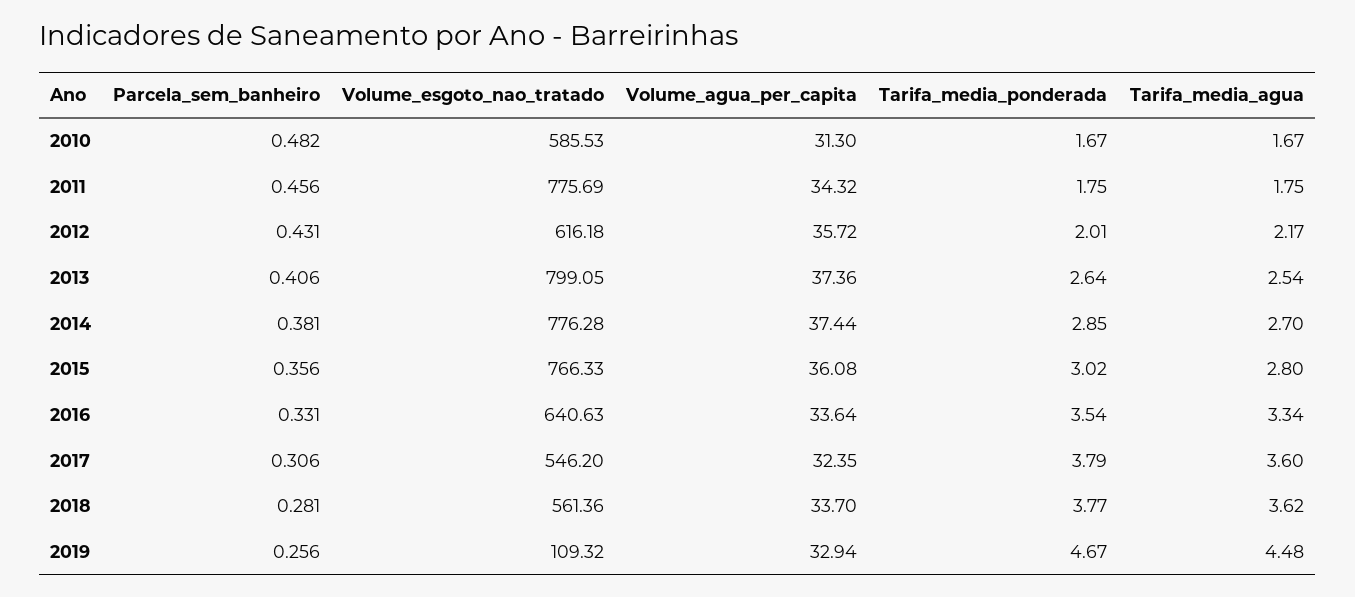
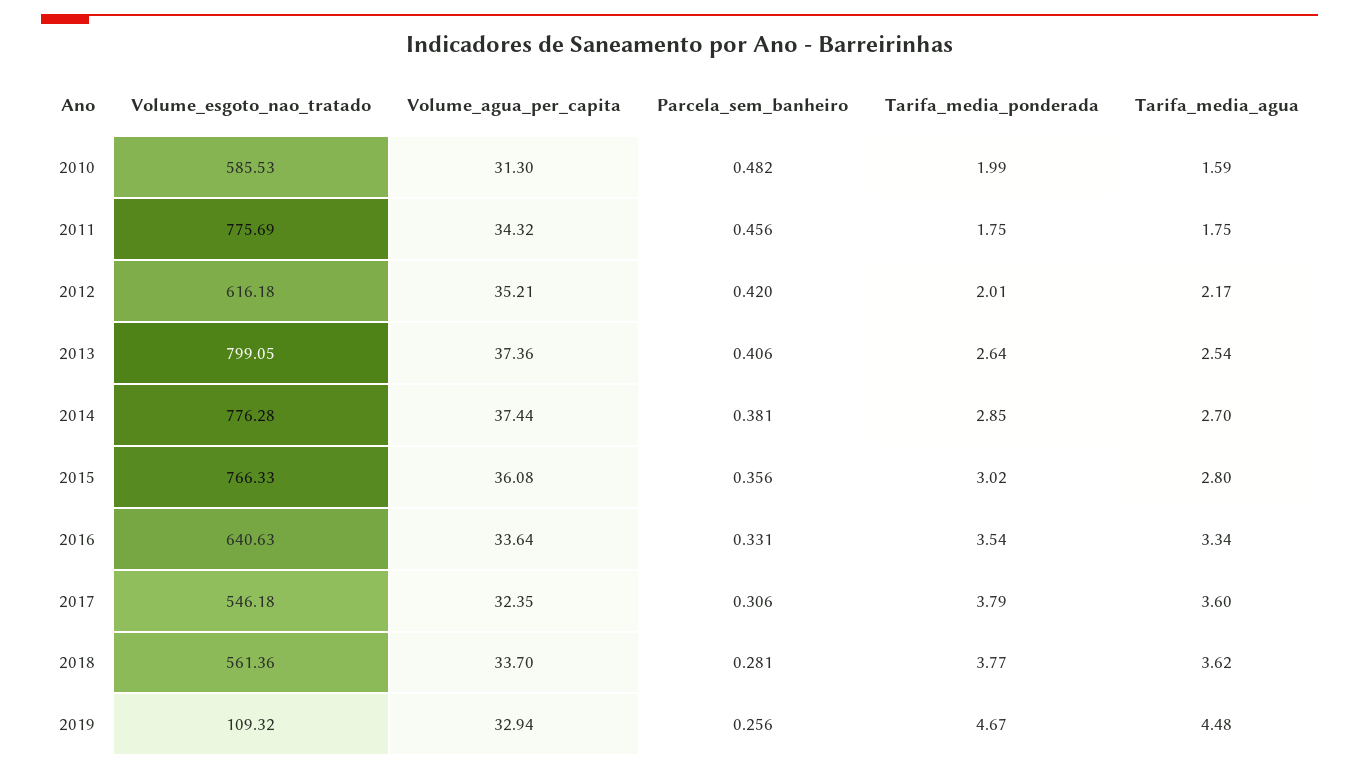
Tarifa_media_ponderada, 2010: 1.67 -> 1.99
Tarifa_media_agua, 2010: 1.67 -> 1.59
Parcela_sem_banheiro, 2012: 0.431 -> 0.42
Volume_agua_per_capita, 2012: 35.72 -> 35.21
Volume_esgoto_nao_tratado, 2017: 546.2 -> 546.18

